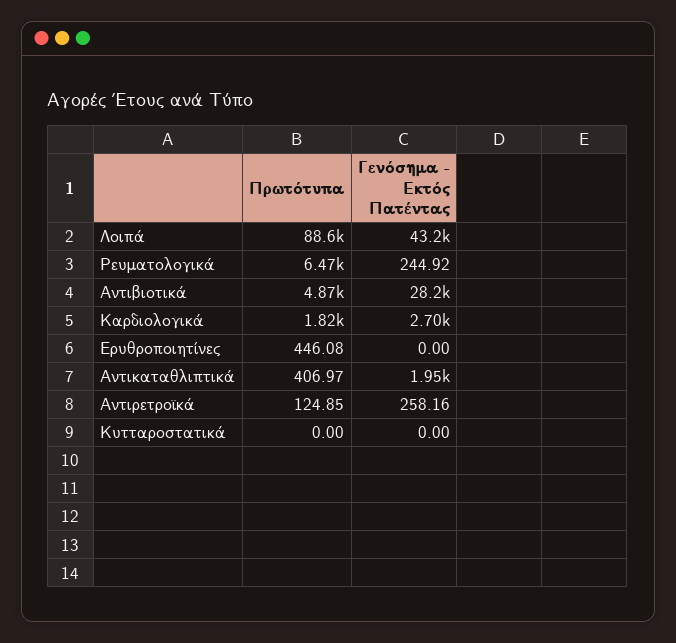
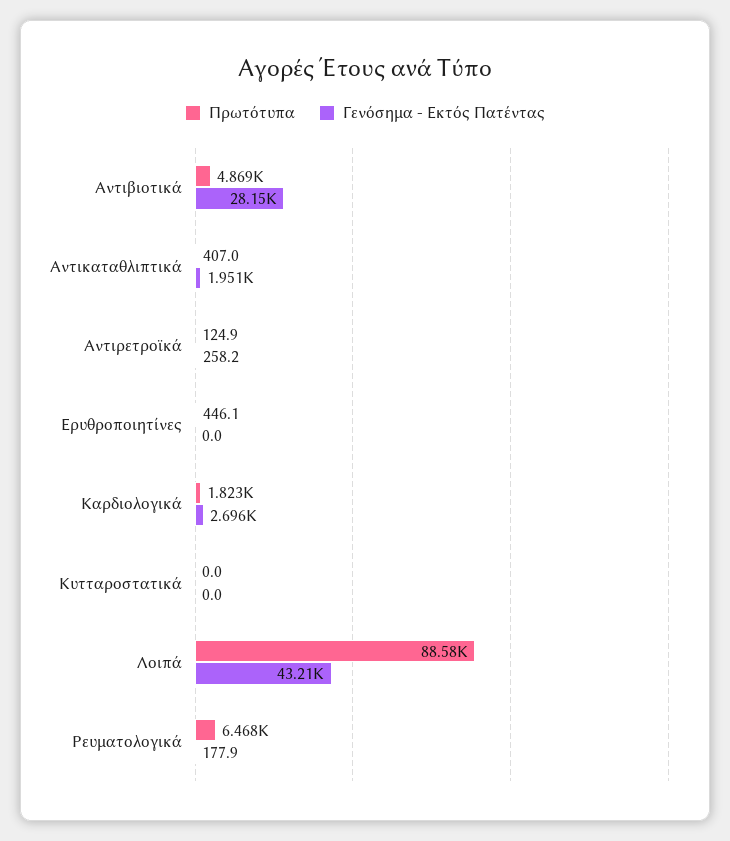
Γενόσημα - Εκτός Πατέντας, Ρευματολογικά: 244.92 -> 177.9

